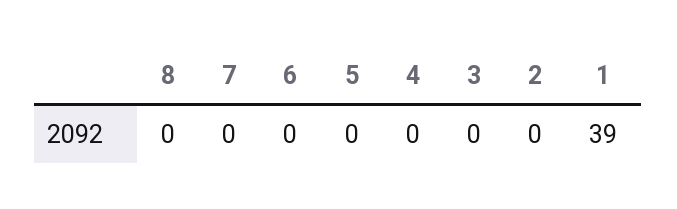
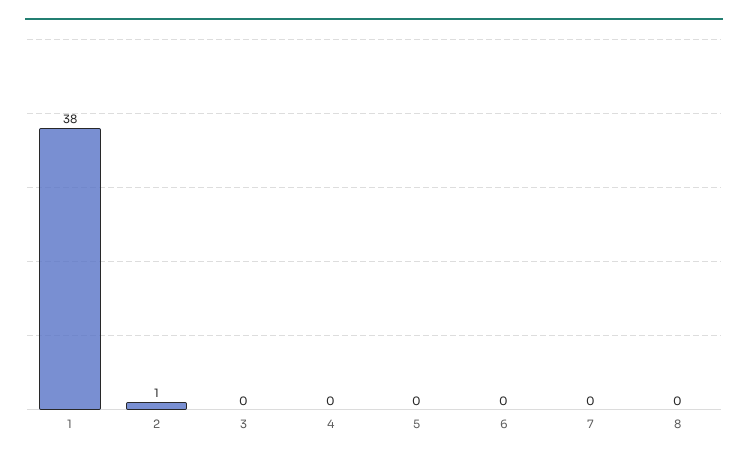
2: 0 -> 1
1: 39 -> 38

